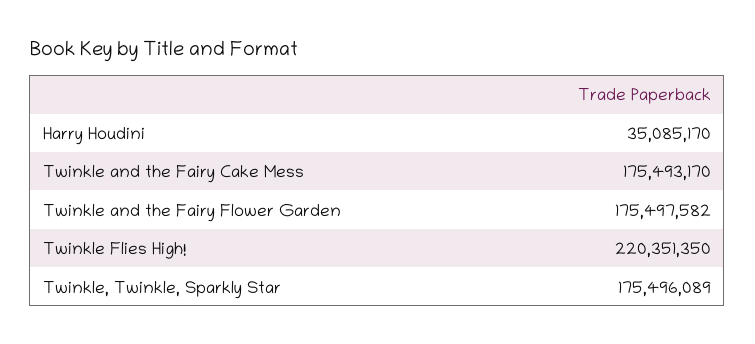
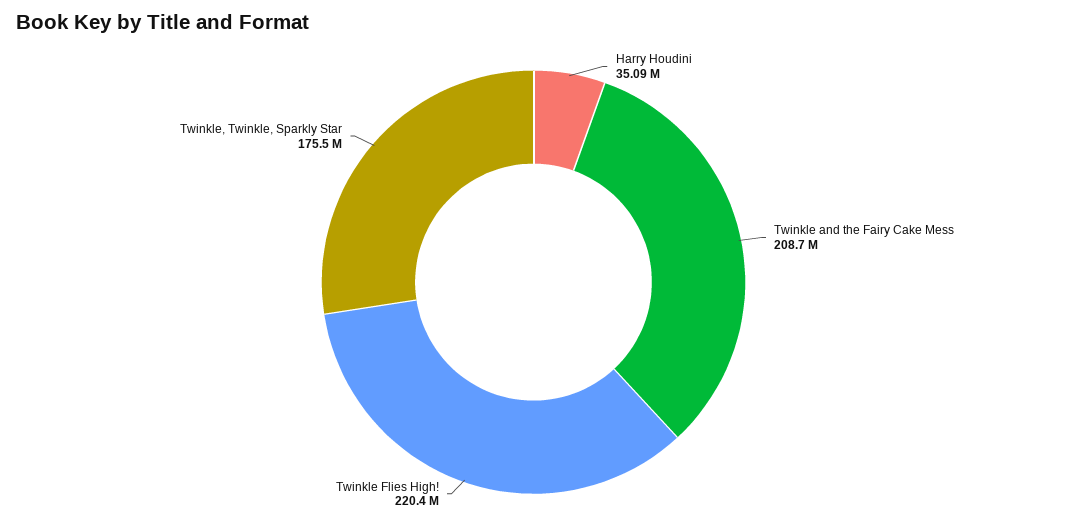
Twinkle and the Fairy Cake Mess: 175493170 -> 208700000
Twinkle and the Fairy Flower Garden: 175497582 -> none

